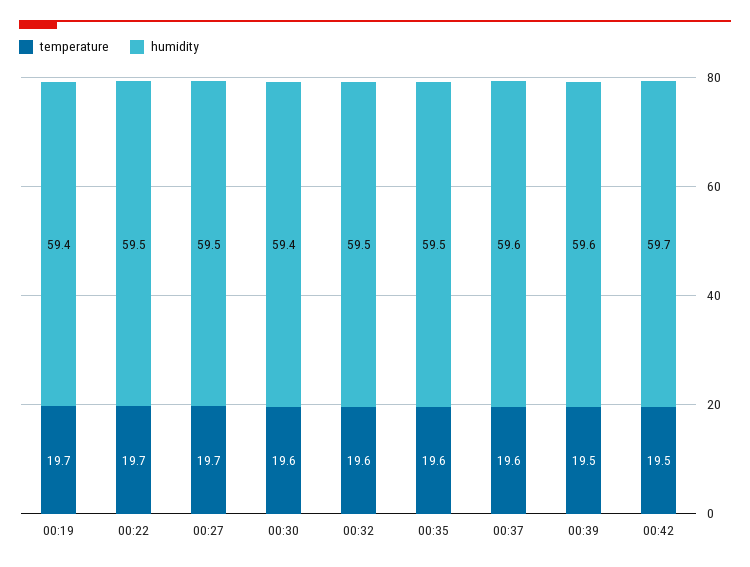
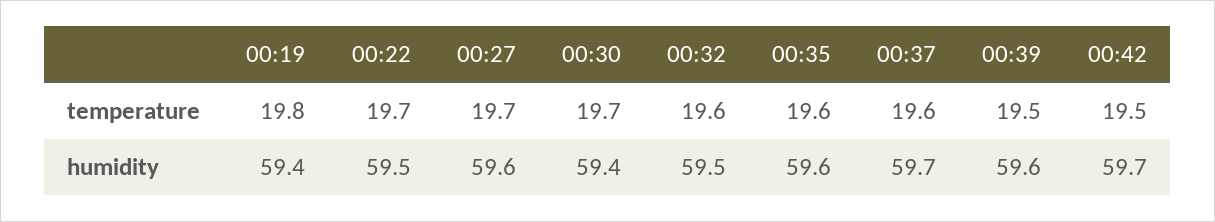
temperature, 00:19: 19.7 -> 19.8
humidity, 00:27: 59.5 -> 59.6
temperature, 00:30: 19.6 -> 19.7
humidity, 00:35: 59.5 -> 59.6
humidity, 00:37: 59.6 -> 59.7

